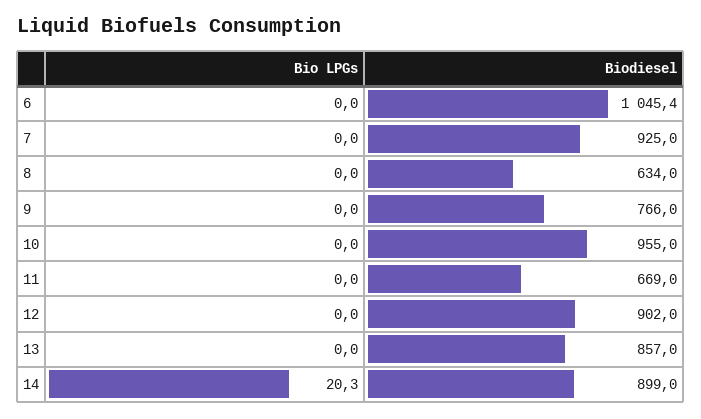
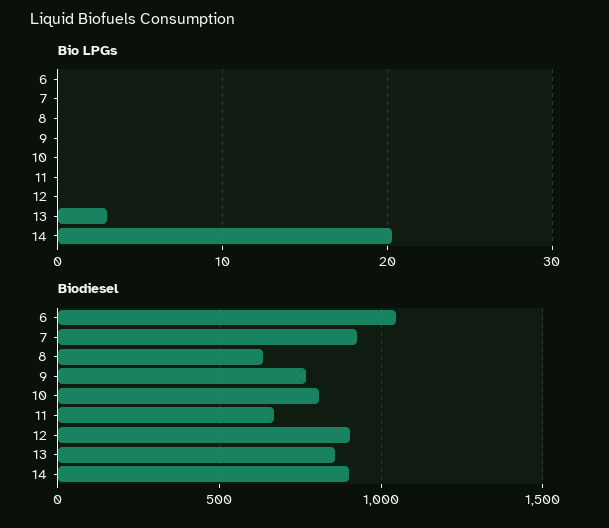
Biodiesel, 10: 955 -> 800
Bio LPGs, 13: 0 -> 3

